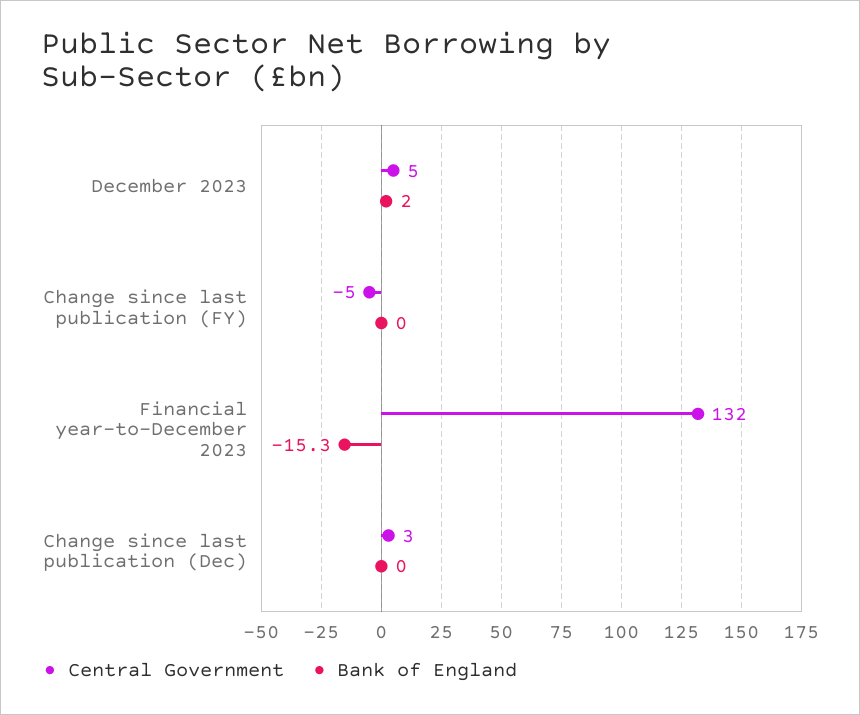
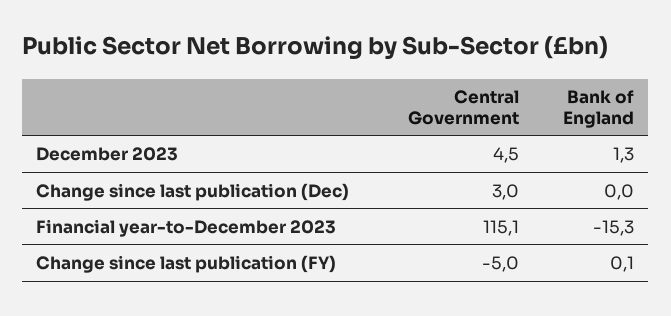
Bank of England, December 2023: 2 -> 1.3
Bank of England, Change since last publication (FY): 0 -> 0.1
Central Government, Financial year-to-December 2023: 132 -> 115.1

